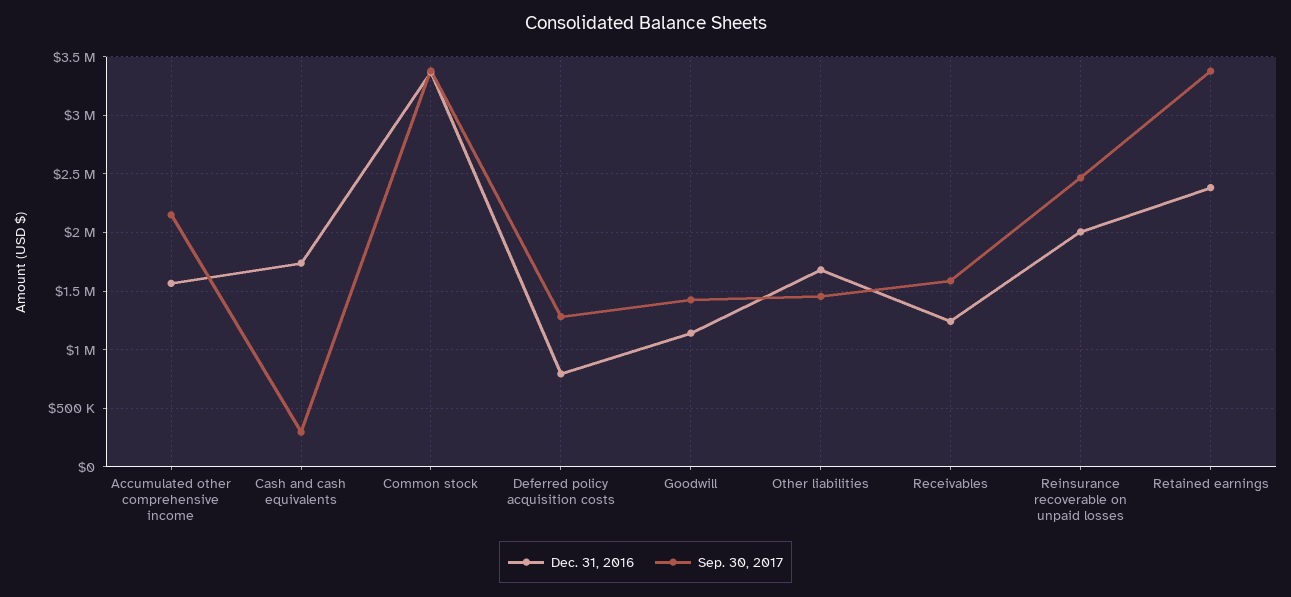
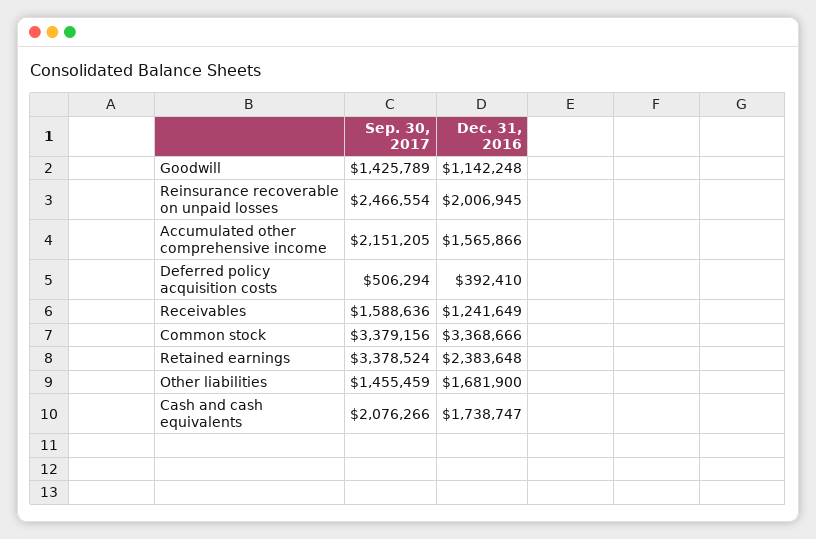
Sep. 30, 2017, Cash and cash equivalents: 300000 -> 2076266
Dec. 31, 2016, Deferred policy acquisition costs: 800000 -> 392410
Sep. 30, 2017, Deferred policy acquisition costs: 1300000 -> 506294

